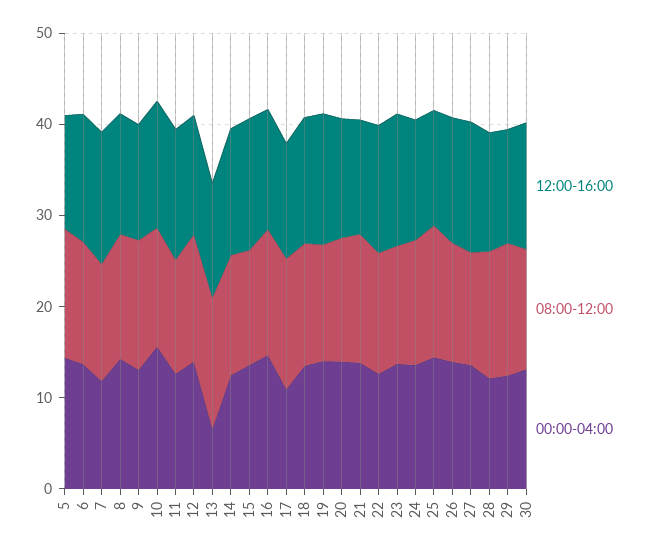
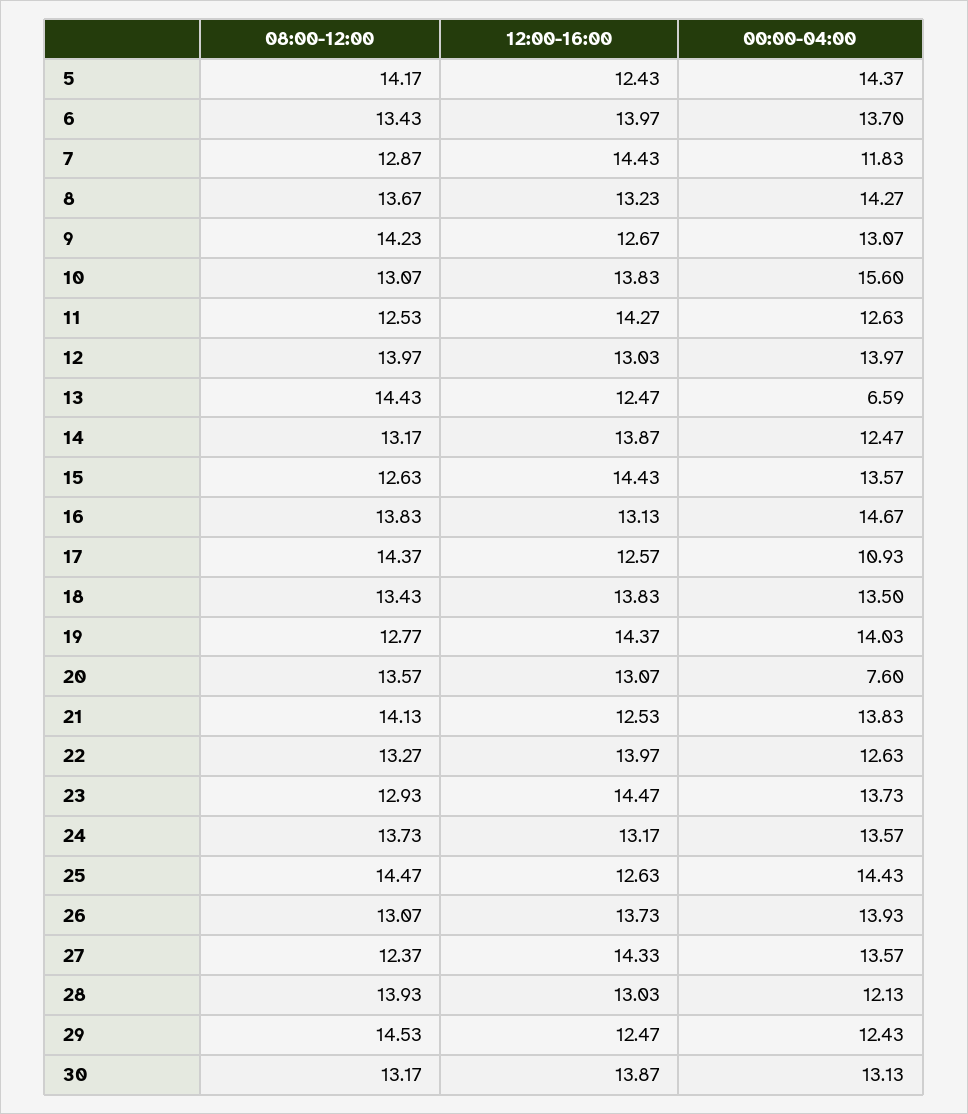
00:00-04:00, 20: 14 -> 7.6

